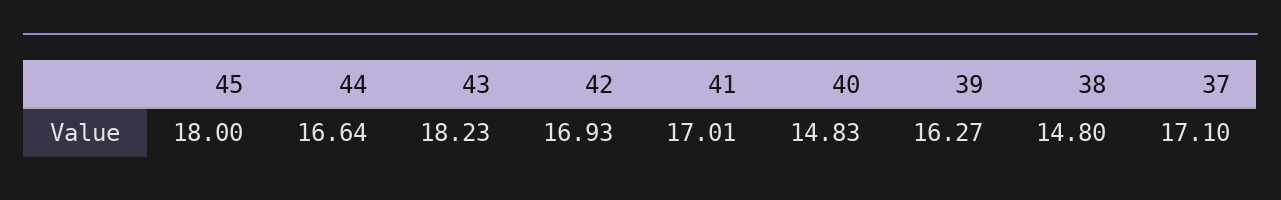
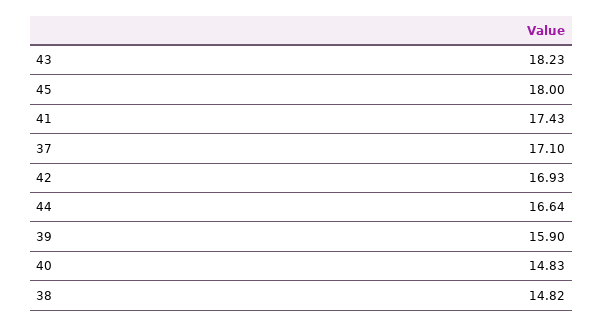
41: 17.01 -> 17.43
39: 16.27 -> 15.9
38: 14.8 -> 14.82

